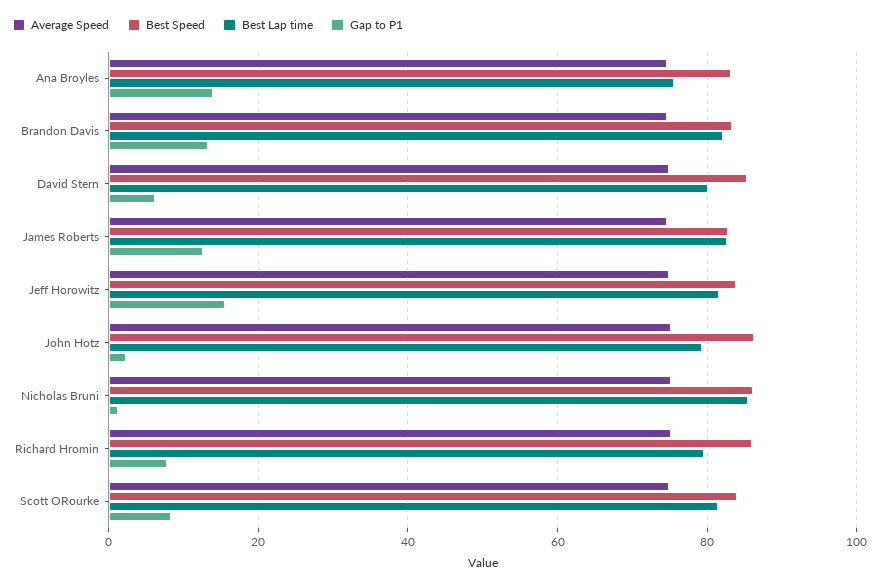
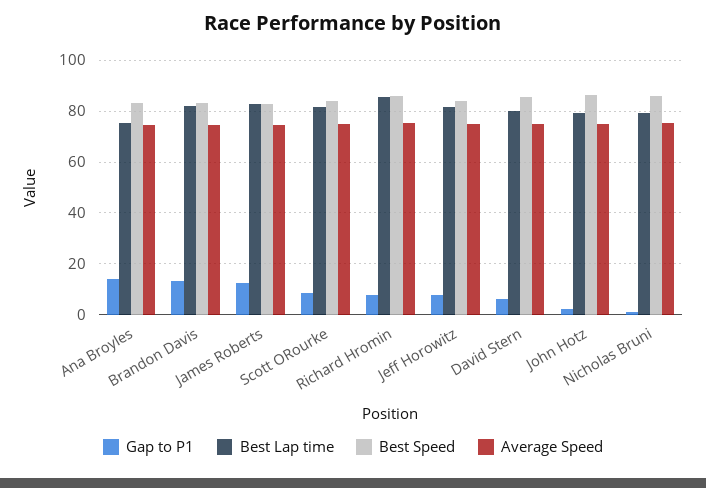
Gap to P1, Jeff Horowitz: 16 -> 7.5
Best Lap time, Nicholas Bruni: 86 -> 80
Best Lap time, Richard Hromin: 80 -> 85

